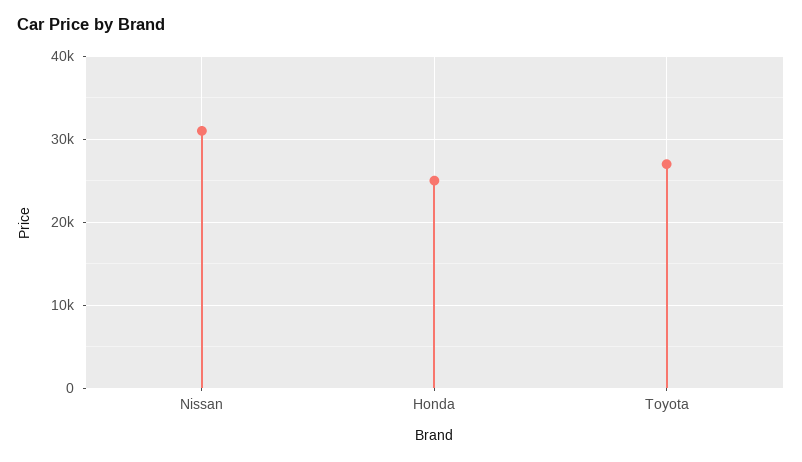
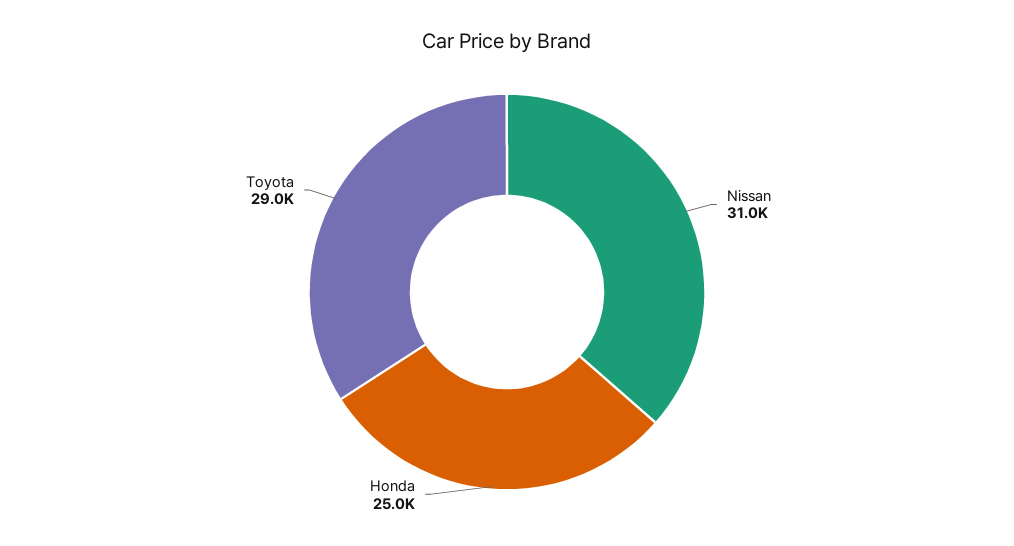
Toyota: 27000 -> 29000

